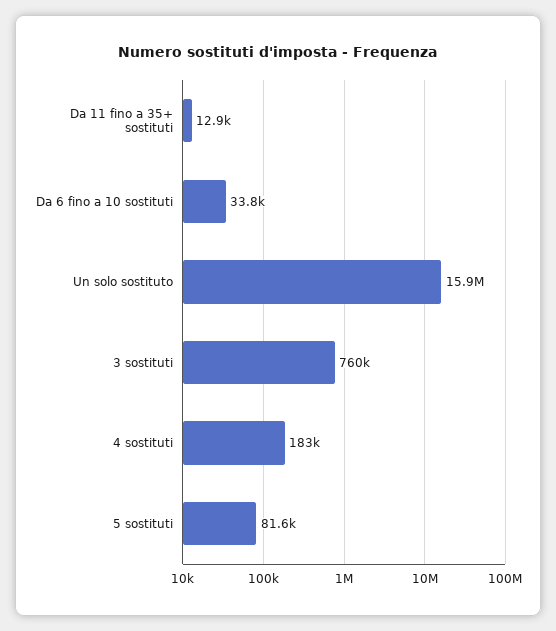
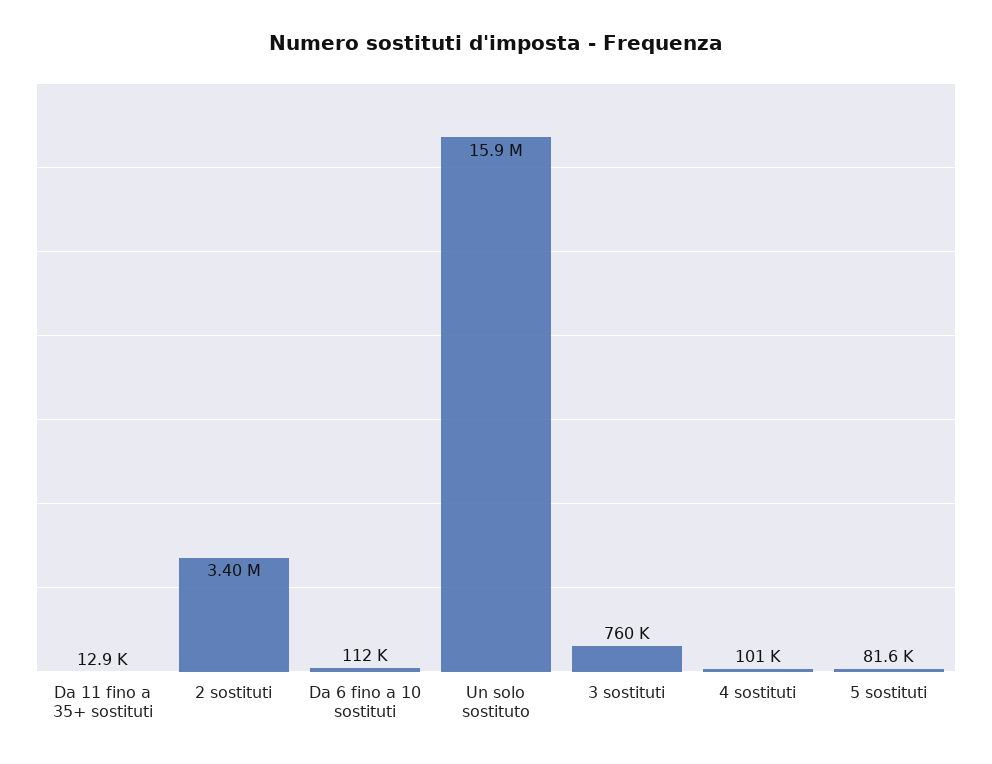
Da 6 fino a 10 sostituti: 33800 -> 112000
4 sostituti: 183000 -> 101000
2 sostituti: none -> 3400000

